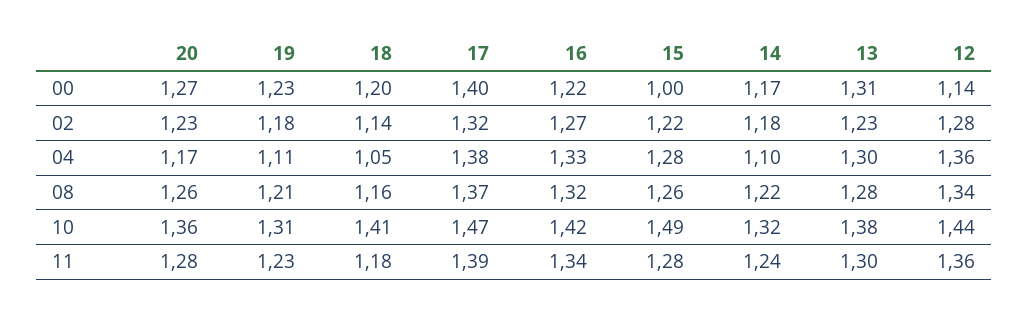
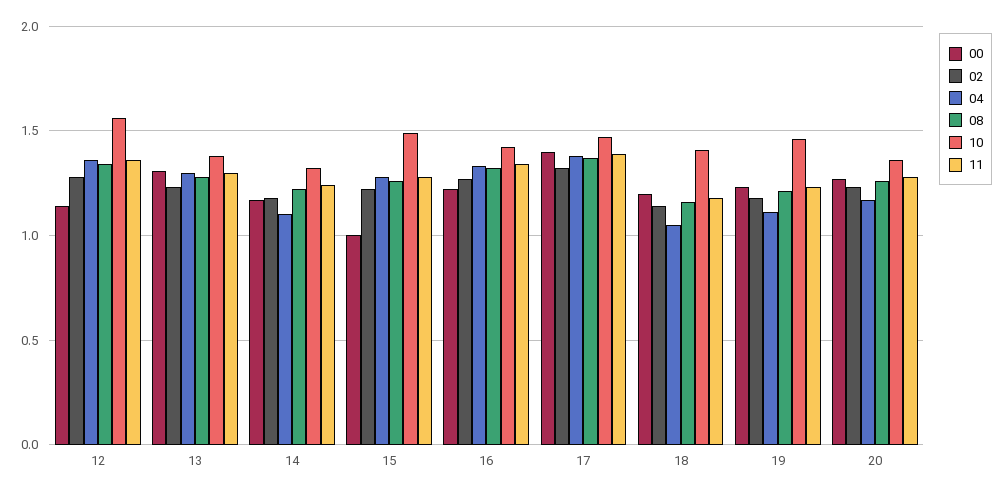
10, 19: 1.31 -> 1.45
10, 12: 1.44 -> 1.55

